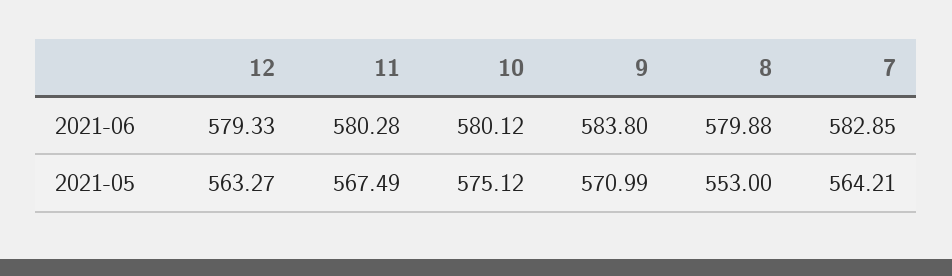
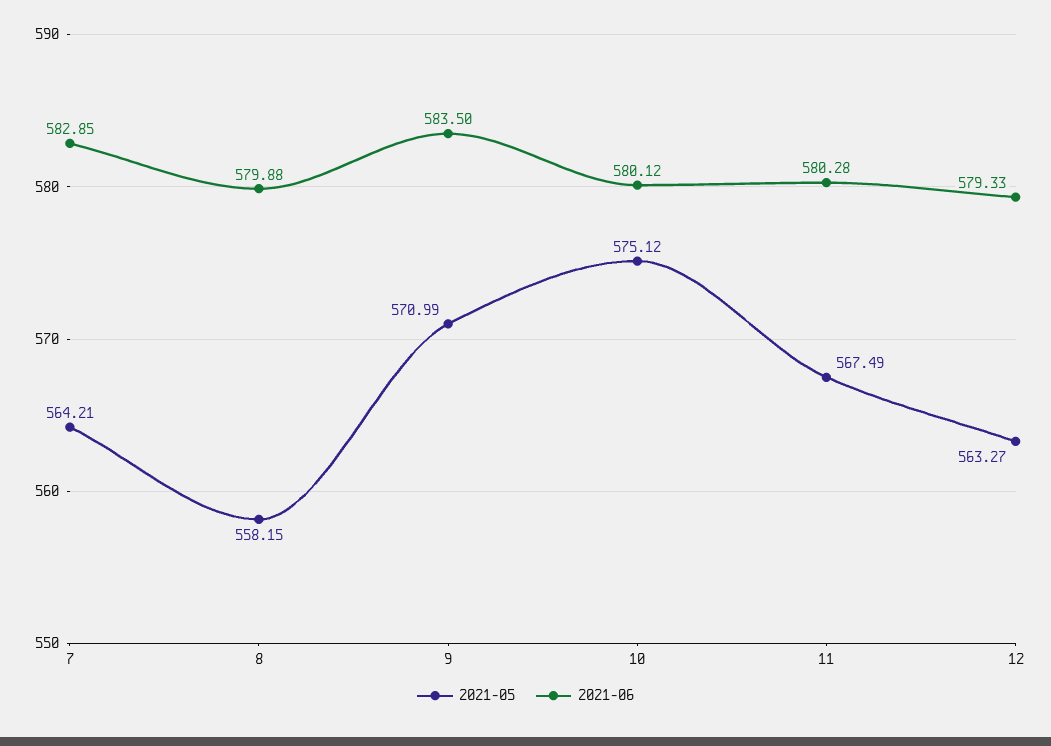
2021-06, 9: 583.8 -> 583.5
2021-05, 8: 553 -> 558.15

